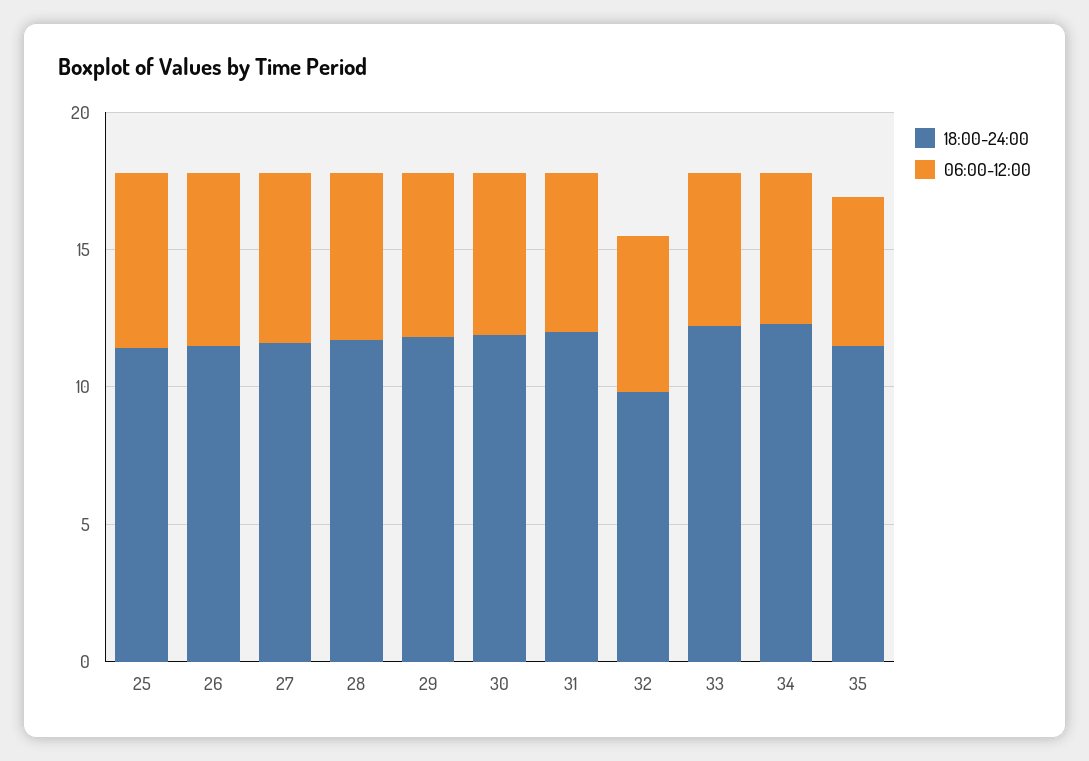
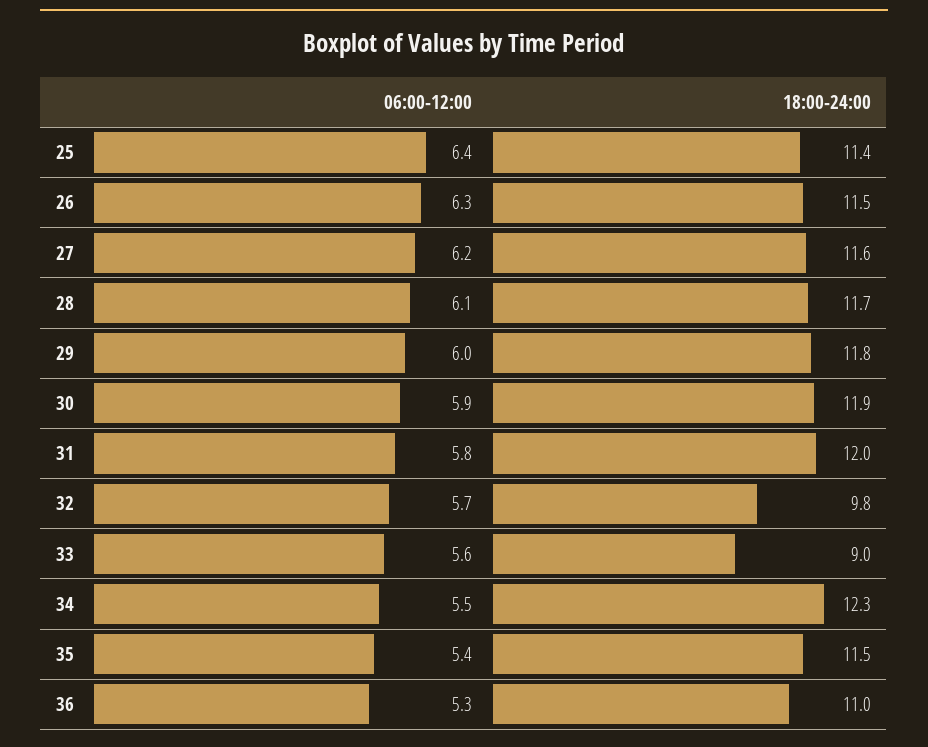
18:00-24:00, 33: 12 -> 9
06:00-12:00, 36: none -> 5.3
18:00-24:00, 36: none -> 11

